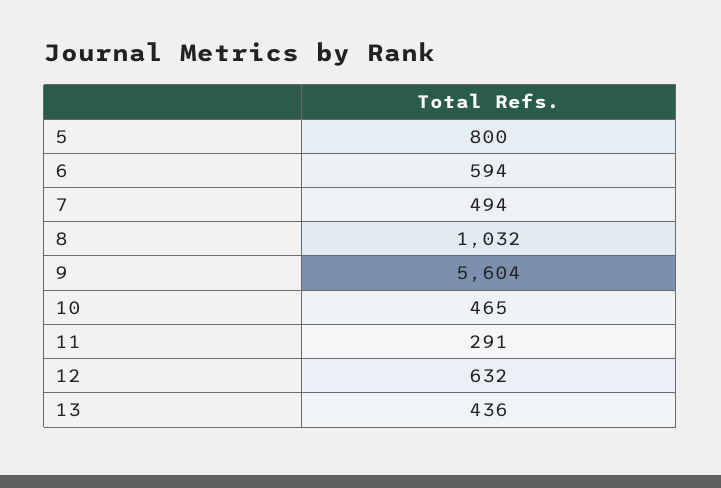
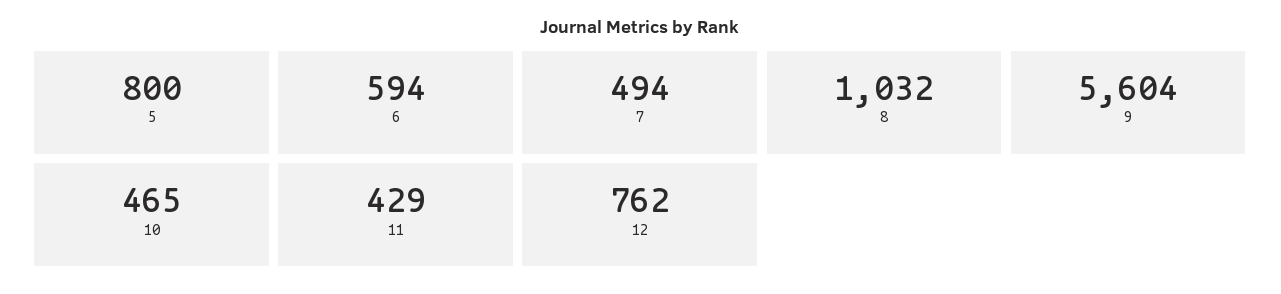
11: 291 -> 429
12: 632 -> 762
13: 436 -> none

